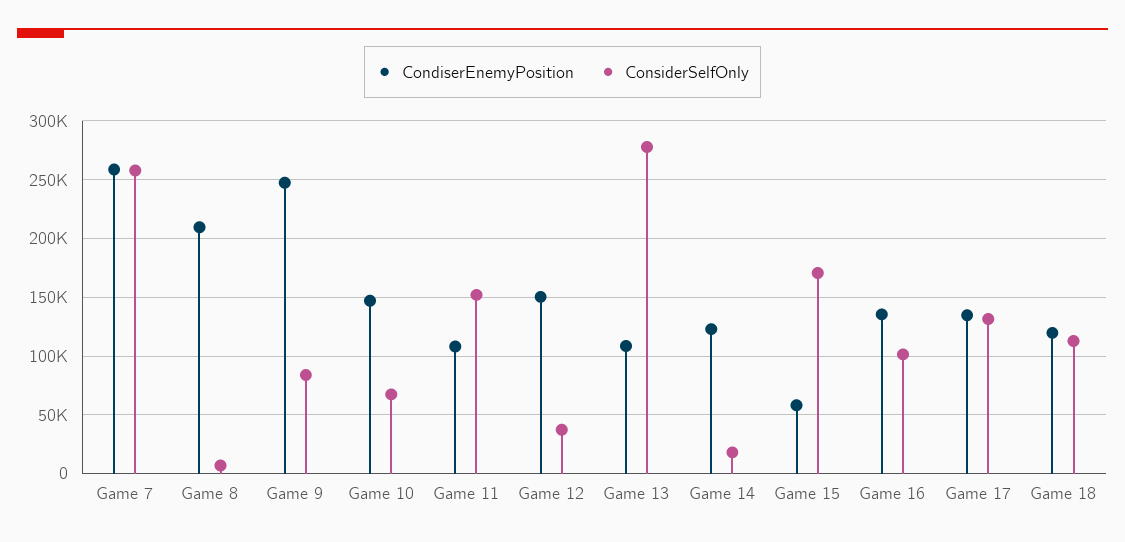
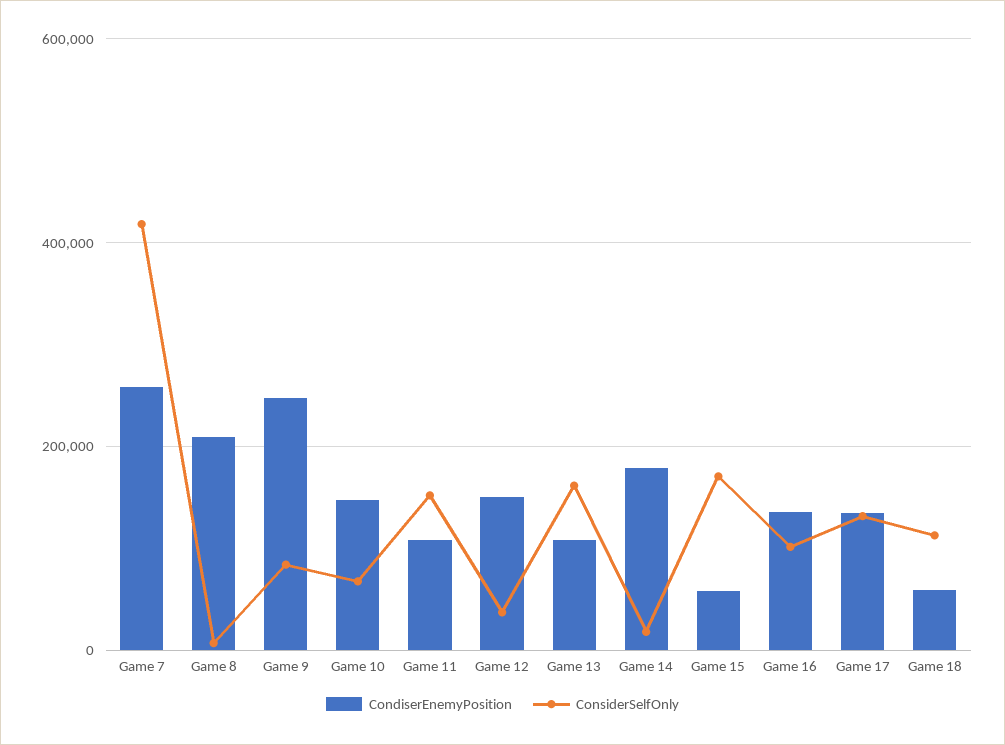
ConsiderSelfOnly, Game 7: 260000 -> 420000
ConsiderSelfOnly, Game 13: 280000 -> 160000
CondiserEnemyPosition, Game 14: 120000 -> 180000
CondiserEnemyPosition, Game 18: 120000 -> 60000

